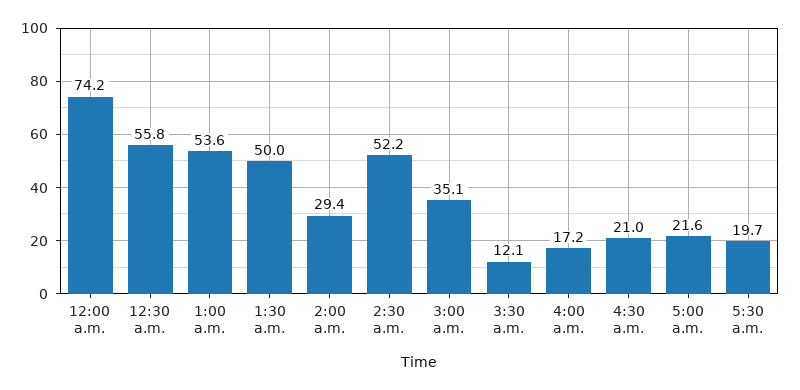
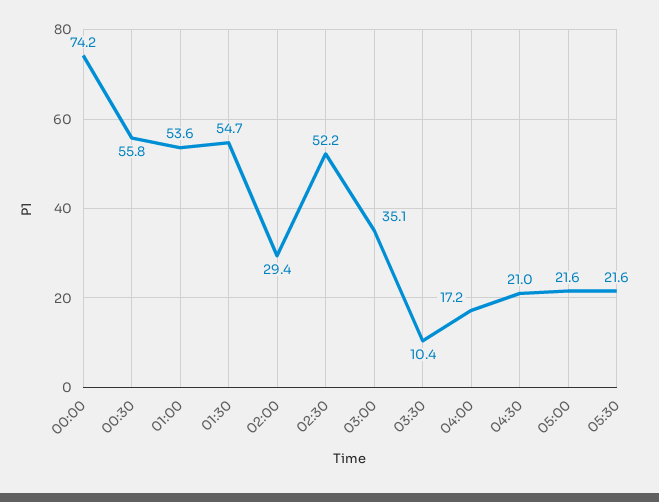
1:30 a.m.: 50 -> 54.7
3:30 a.m.: 12.1 -> 10.4
5:30 a.m.: 19.7 -> 21.6

